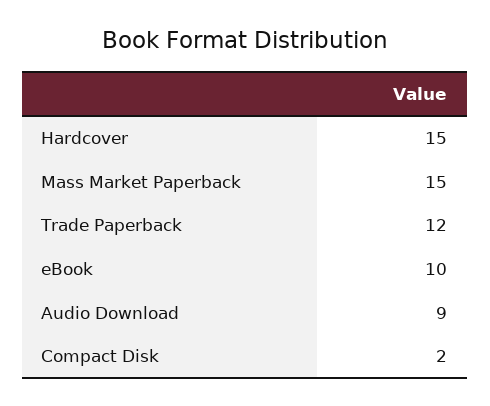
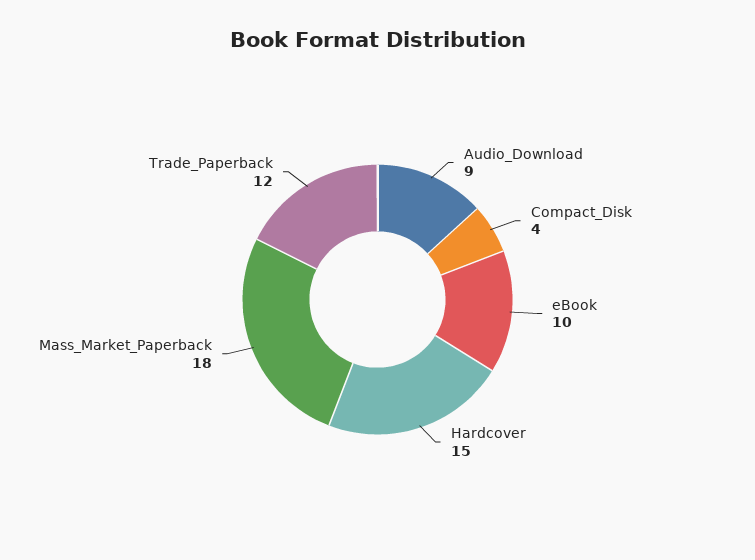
Mass Market Paperback: 15 -> 18
Compact Disk: 2 -> 4

